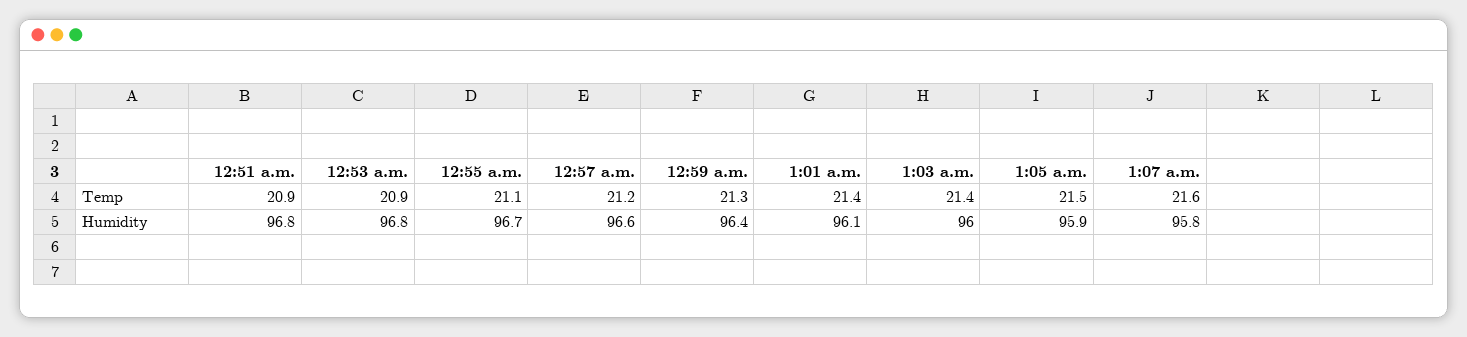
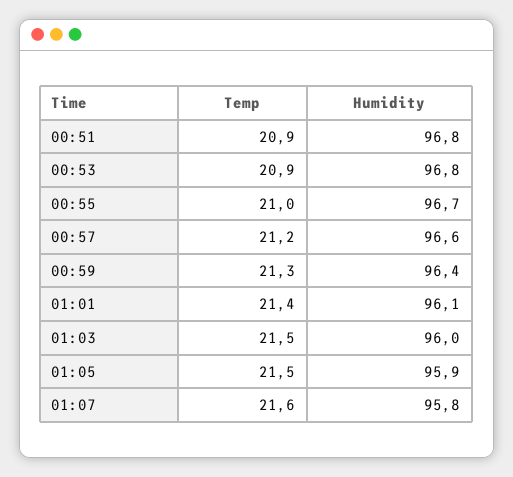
12:55 a.m., Temp: 21.1 -> 21
1:03 a.m., Temp: 21.4 -> 21.5

